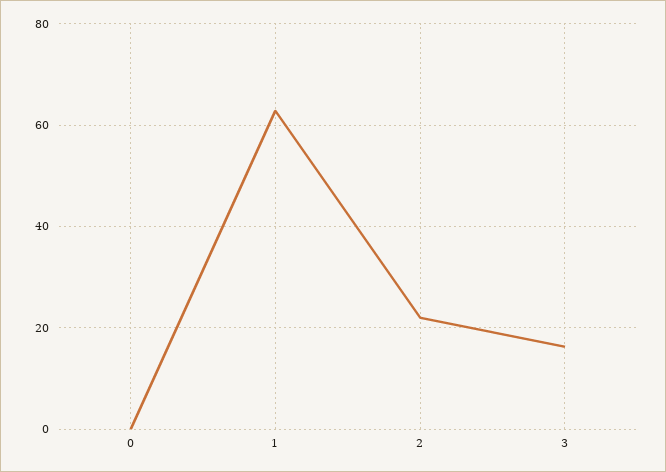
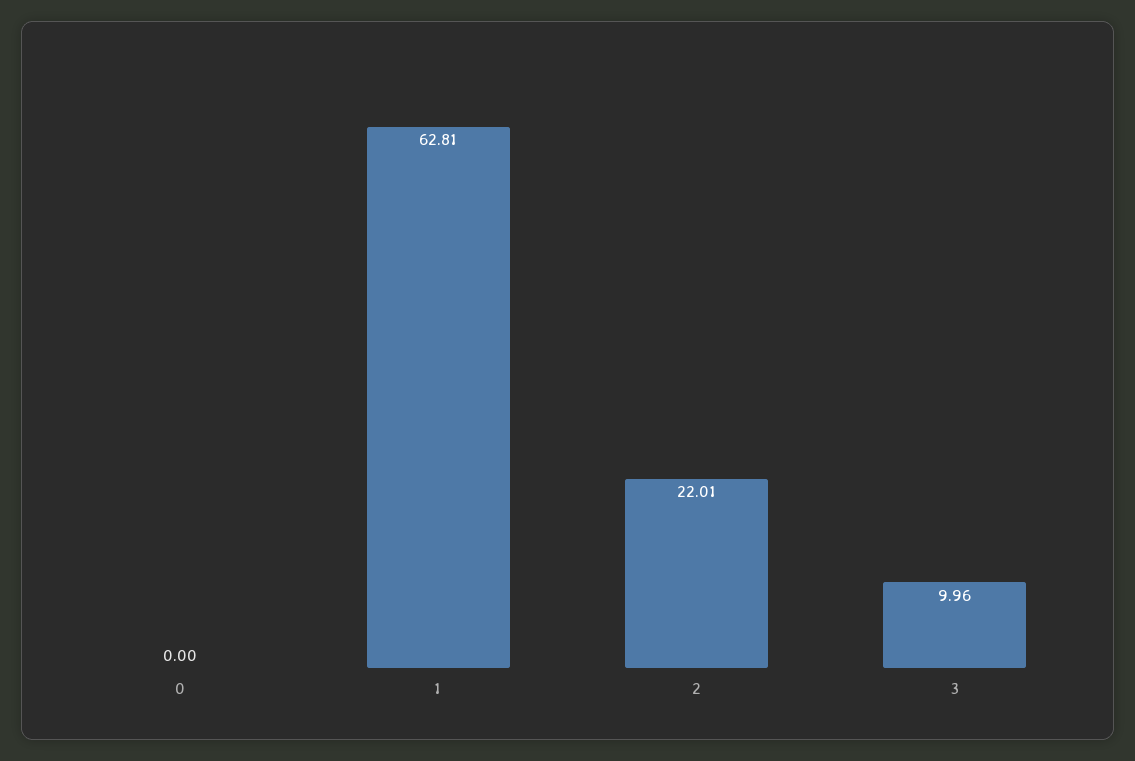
3: 16 -> 9.96

